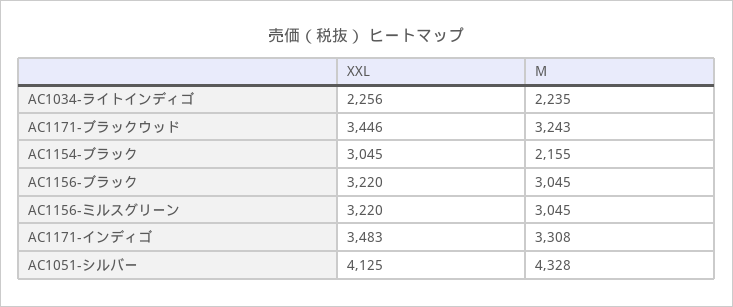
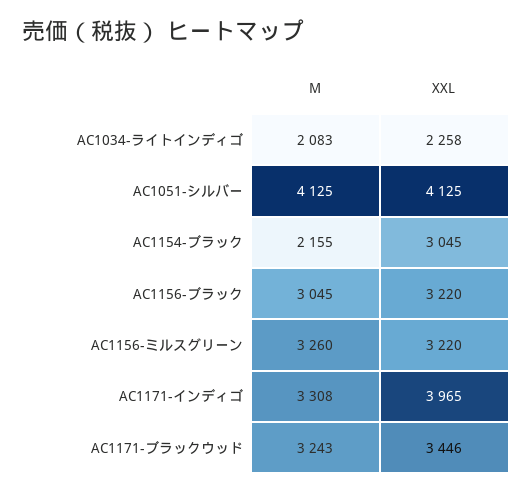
XXL, AC1034-ライトインディゴ: 2256 -> 2258
M, AC1034-ライトインディゴ: 2235 -> 2083
M, AC1156-ミルスグリーン: 3045 -> 3260
XXL, AC1171-インディゴ: 3483 -> 3965
M, AC1051-シルバー: 4328 -> 4125

